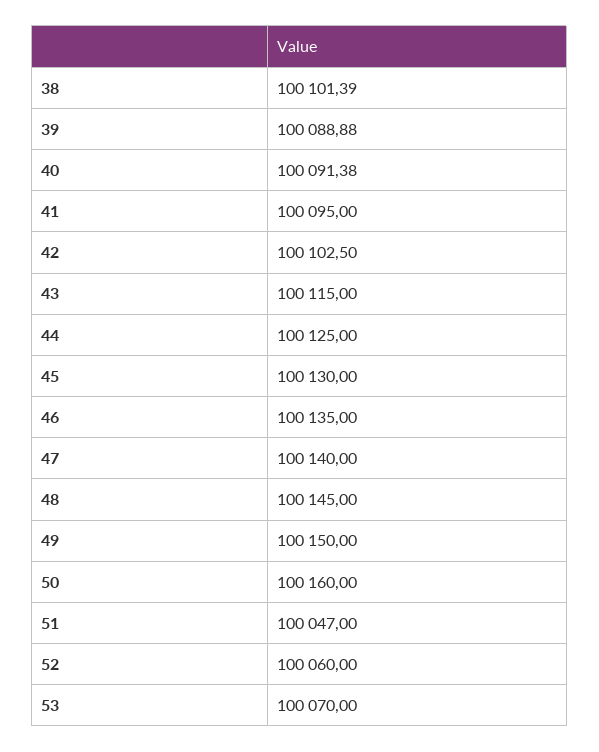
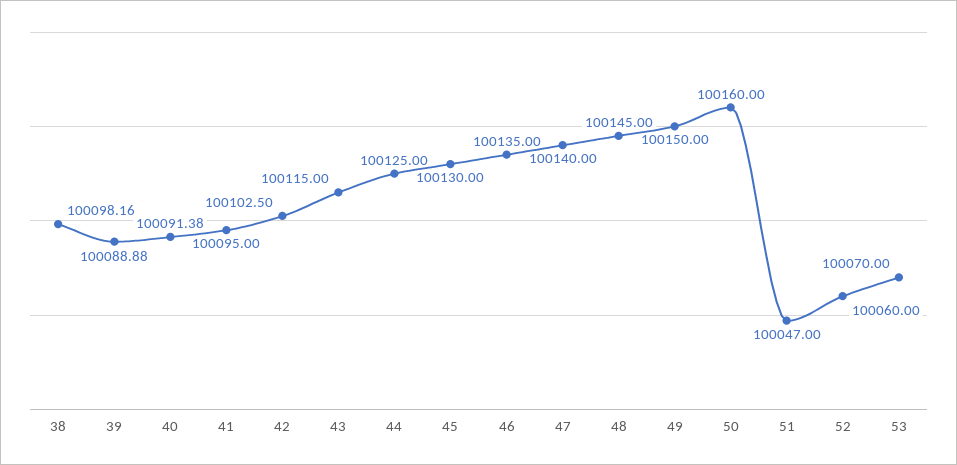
38: 100101.39 -> 100098.16

